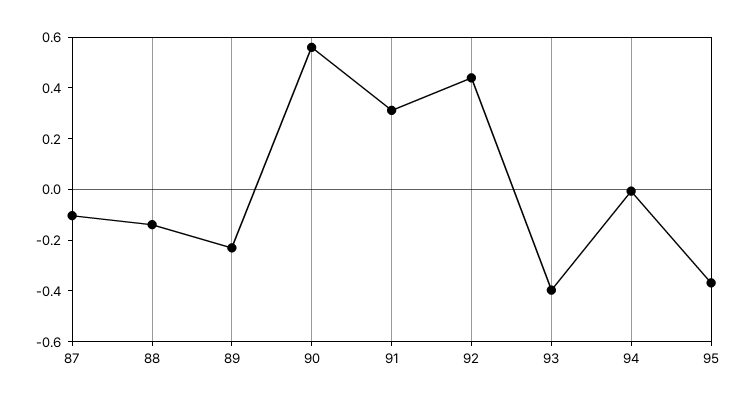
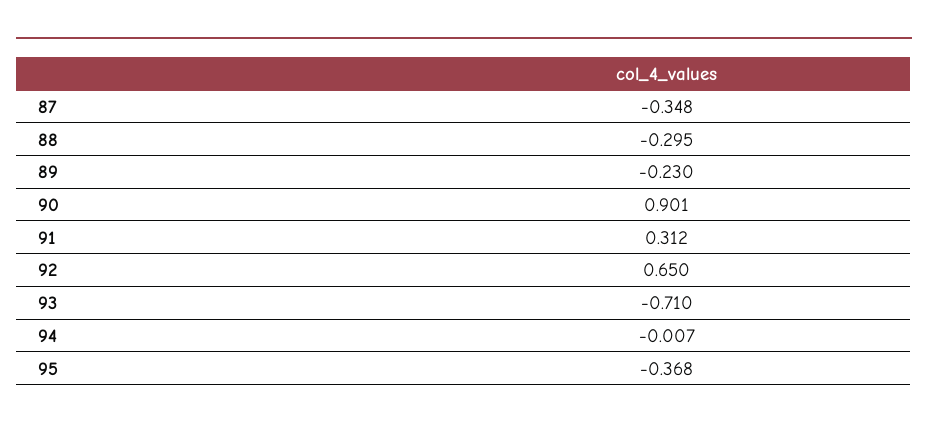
87: -0.1 -> -0.348
88: -0.15 -> -0.295
90: 0.55 -> 0.901
92: 0.45 -> 0.65
93: -0.4 -> -0.71

